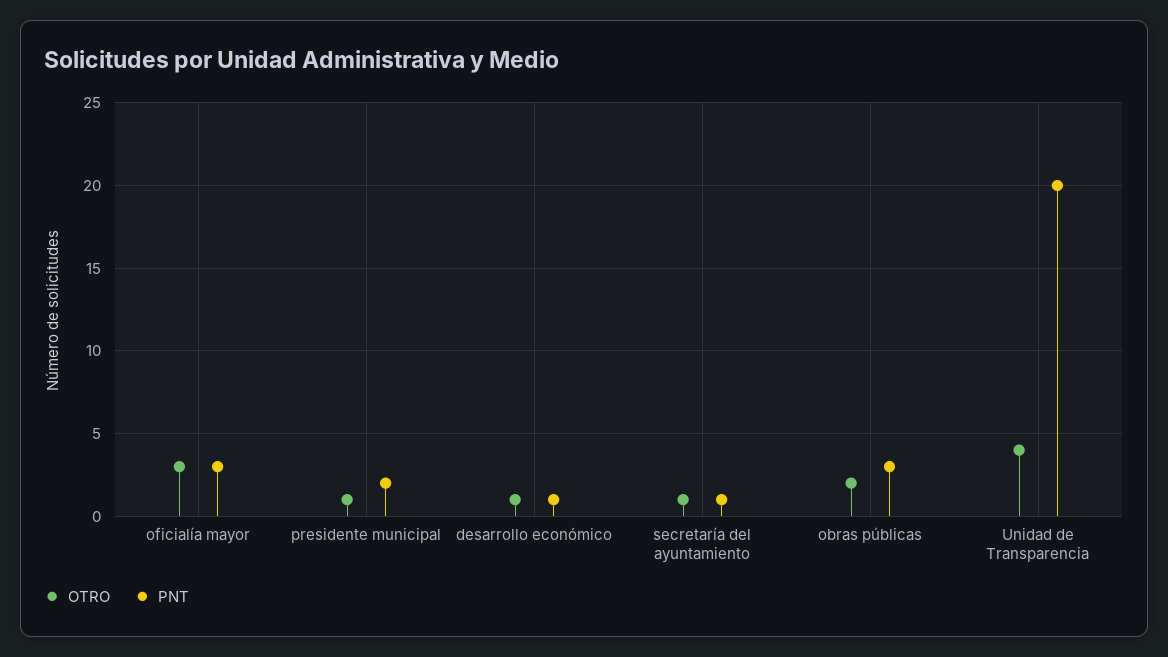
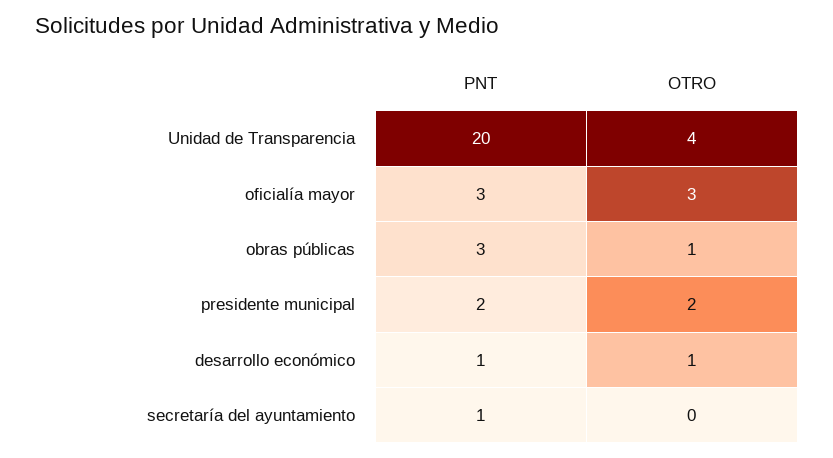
OTRO, presidente municipal: 1 -> 2
OTRO, secretaría del ayuntamiento: 1 -> 0
OTRO, obras públicas: 2 -> 1

